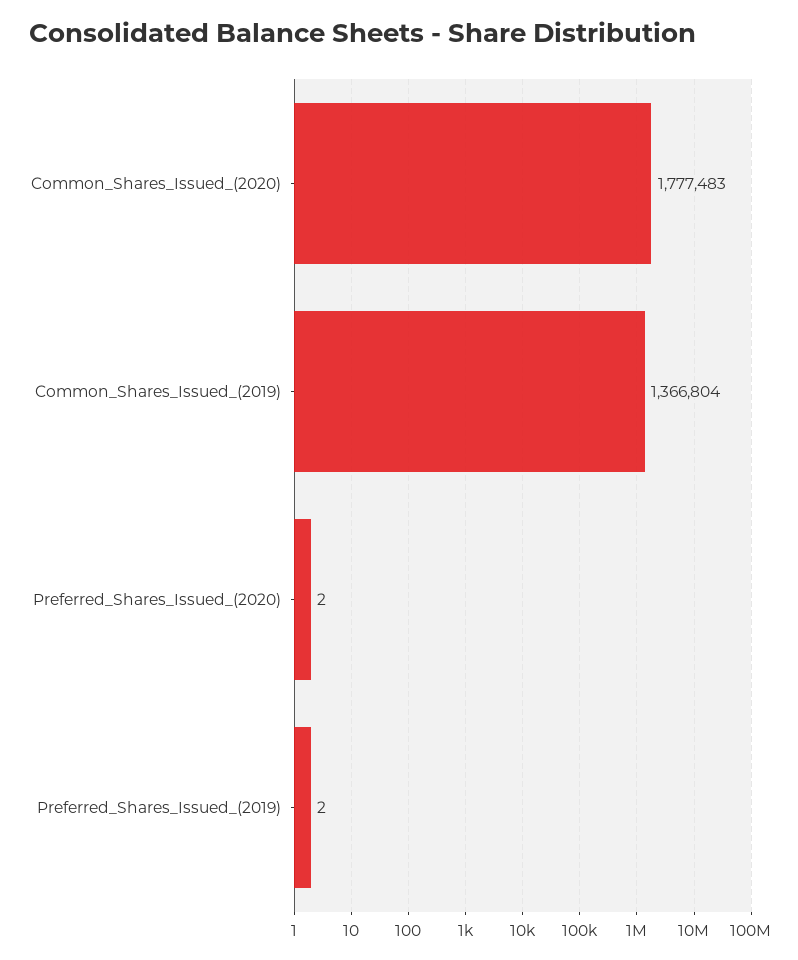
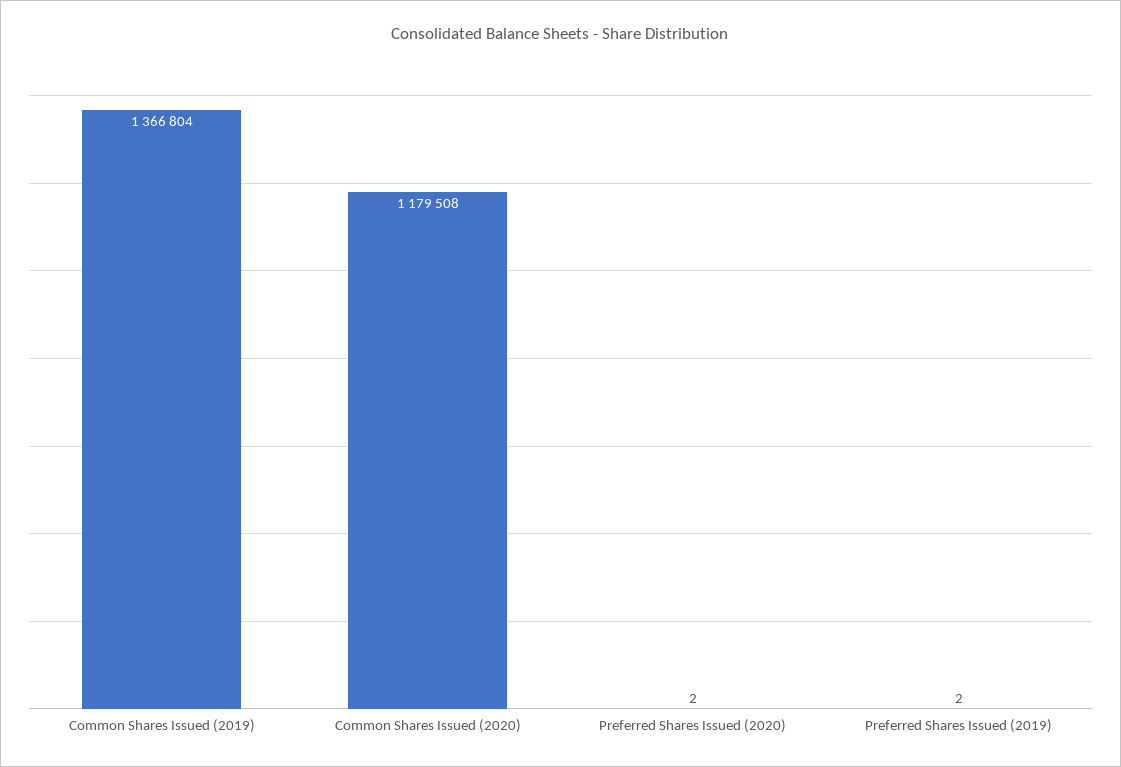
Common_Shares_Issued_(2020): 1777483 -> 1179508

